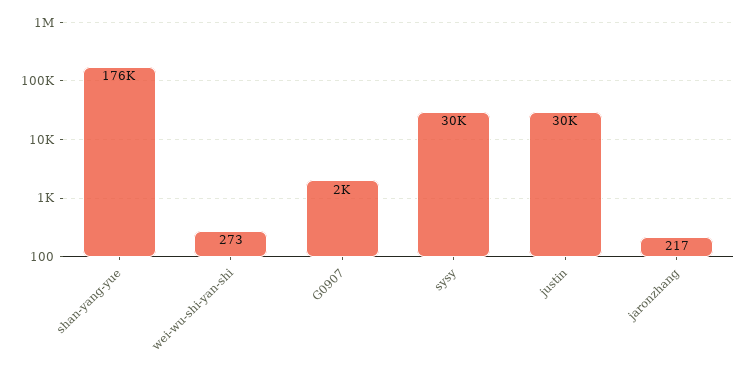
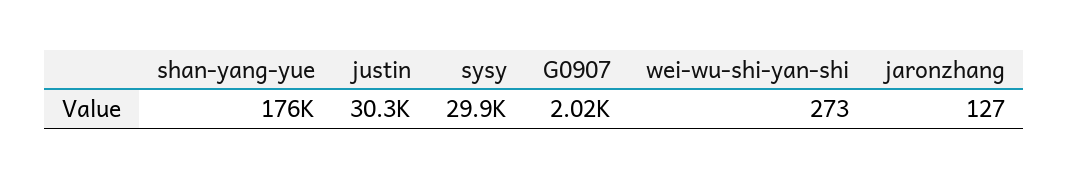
jaronzhang: 217 -> 127

